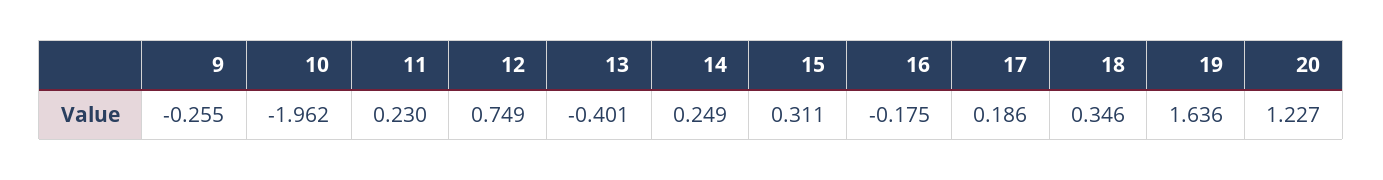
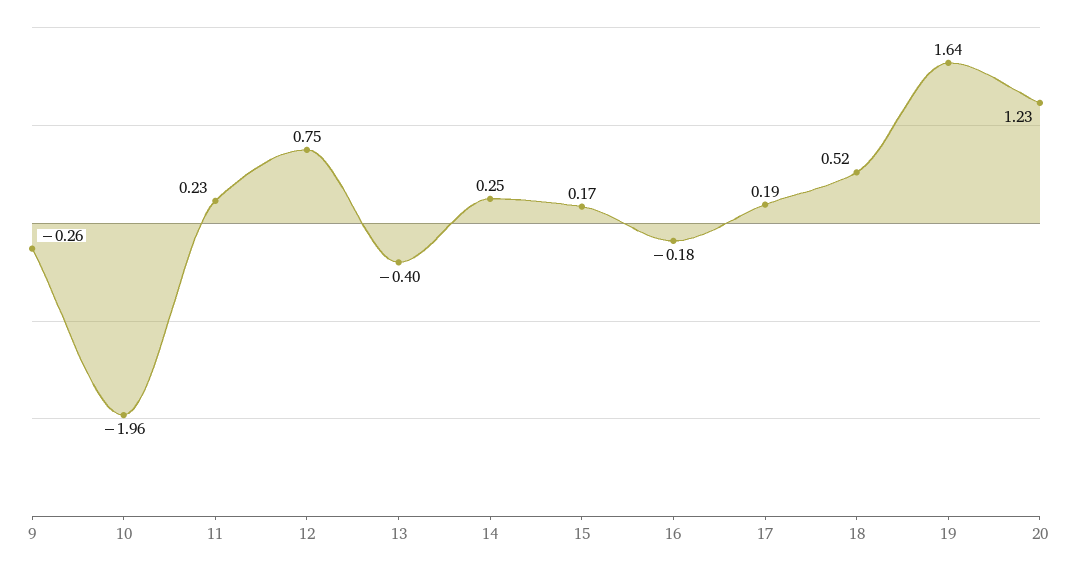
15: 0.311 -> 0.17
18: 0.346 -> 0.52

